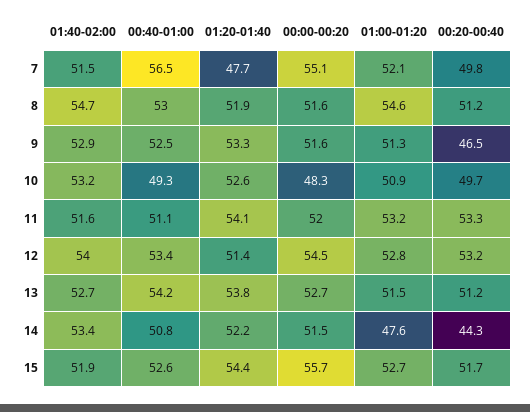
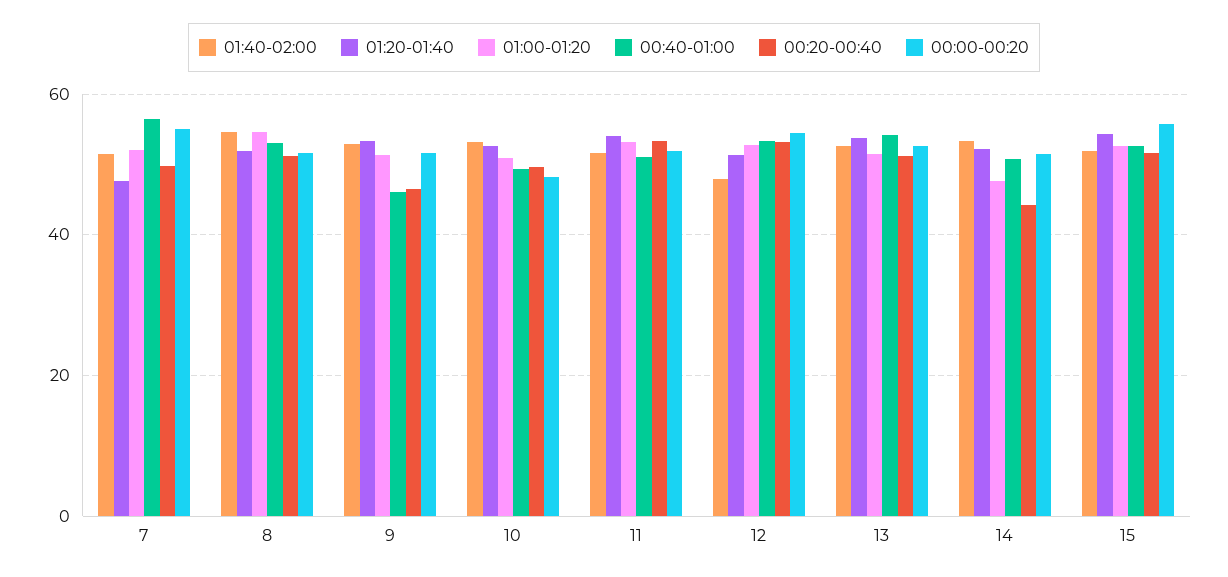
00:40-01:00, 9: 52.5 -> 46
01:40-02:00, 12: 54 -> 48

